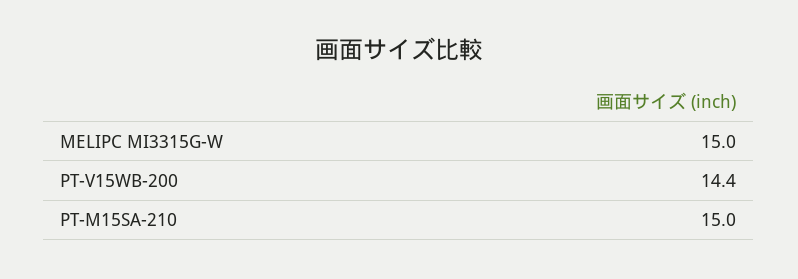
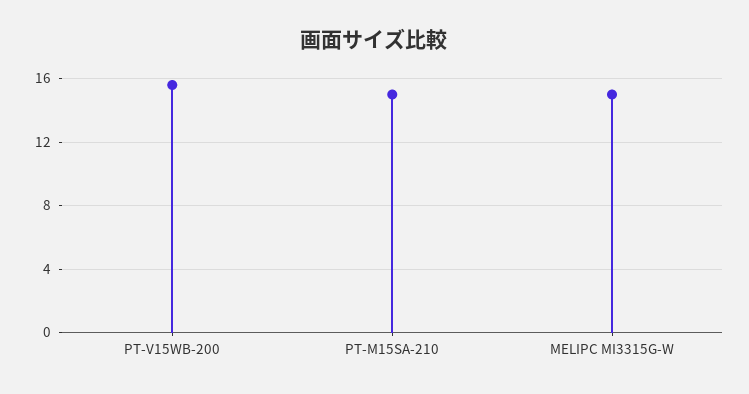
PT-V15WB-200: 14.4 -> 15.5

